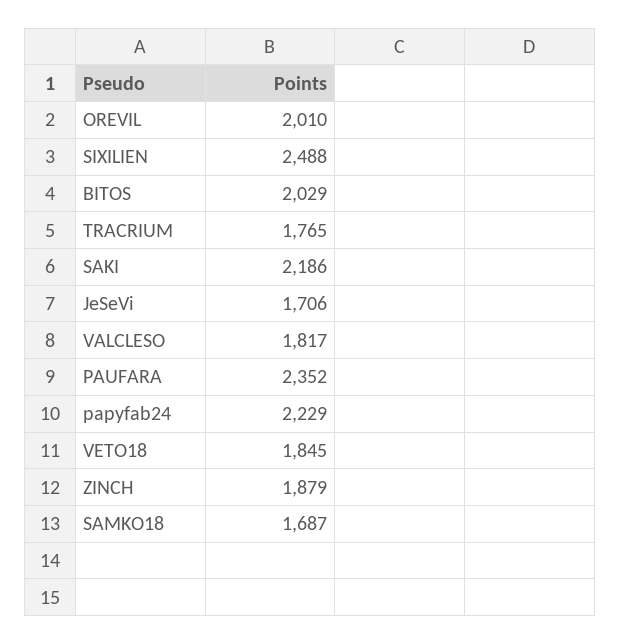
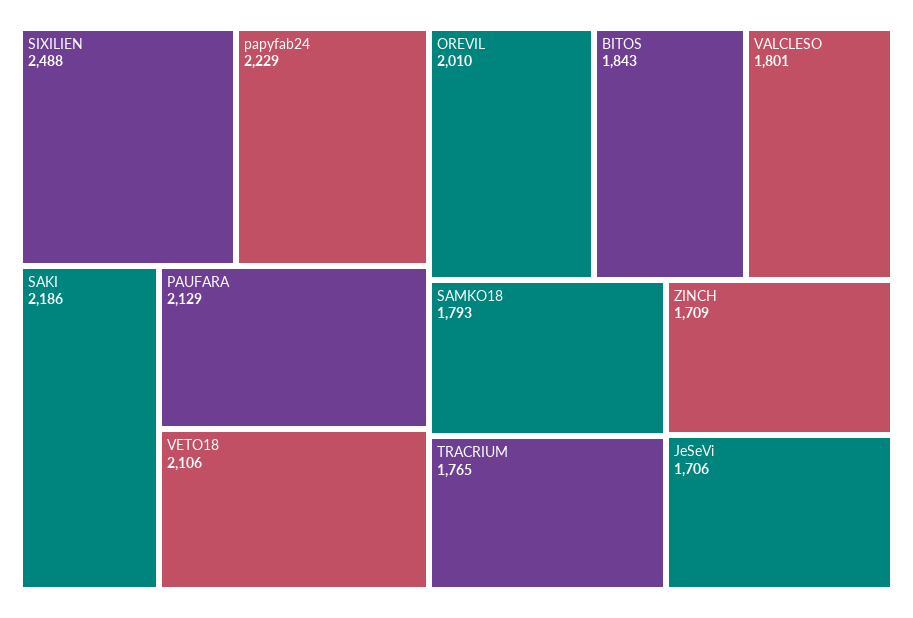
BITOS: 2029 -> 1843
VALCLESO: 1817 -> 1801
PAUFARA: 2352 -> 2129
VETO18: 1845 -> 2106
ZINCH: 1879 -> 1709
SAMKO18: 1687 -> 1793

